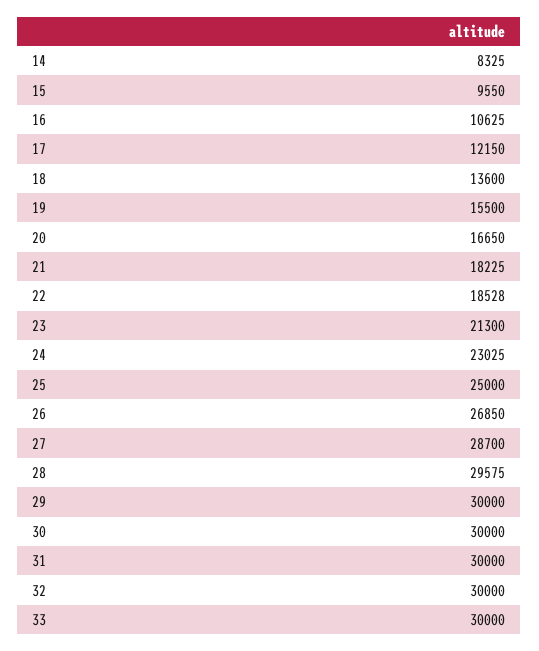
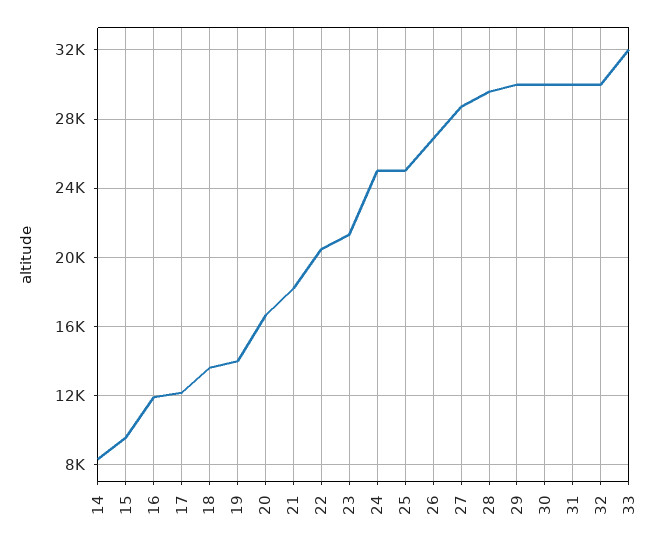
16: 10625 -> 12000
19: 15500 -> 14000
22: 18528 -> 20500
24: 23025 -> 25000
33: 30000 -> 32000

